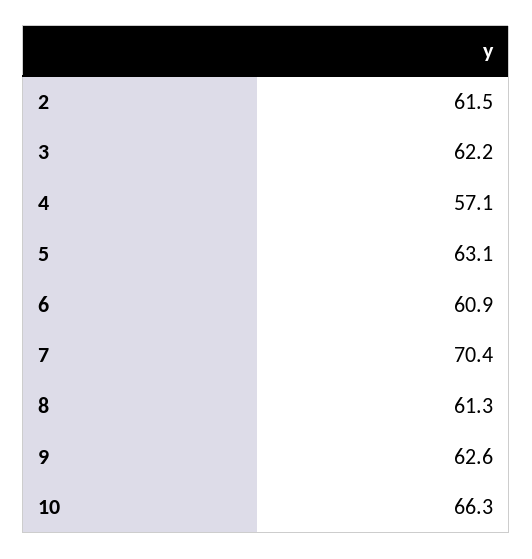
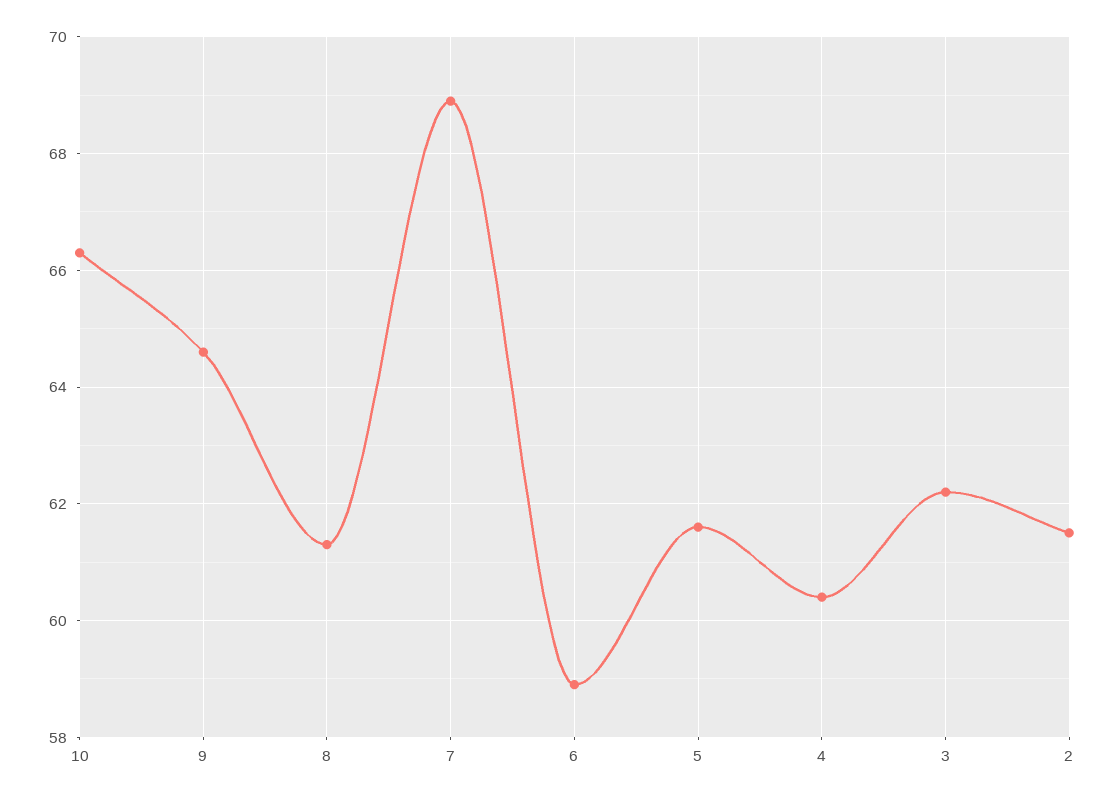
4: 57.1 -> 60.5
5: 63.1 -> 61.5
6: 60.9 -> 59
7: 70.4 -> 69
9: 62.6 -> 64.5

